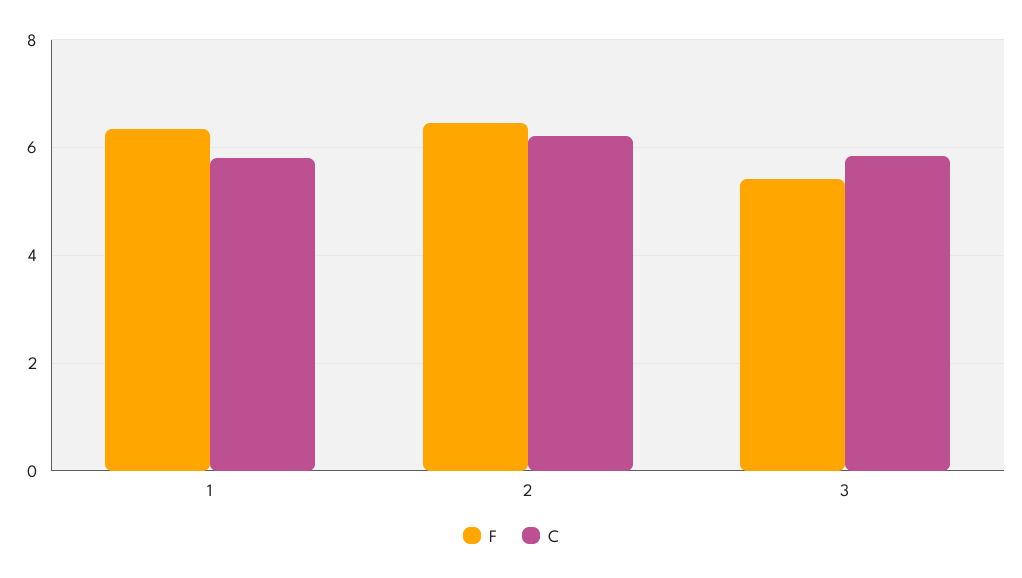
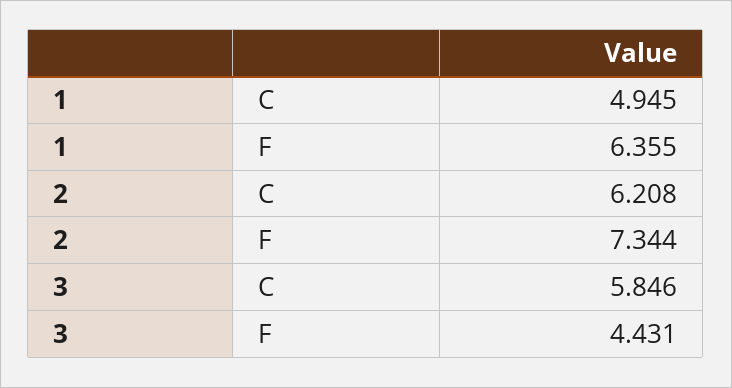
C, 1: 5.8 -> 4.945
F, 2: 6.4 -> 7.344
F, 3: 5.4 -> 4.431

